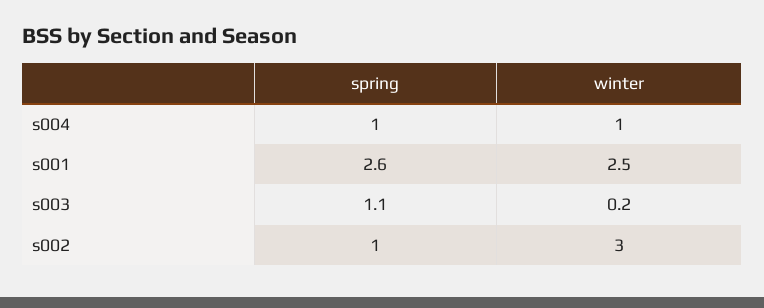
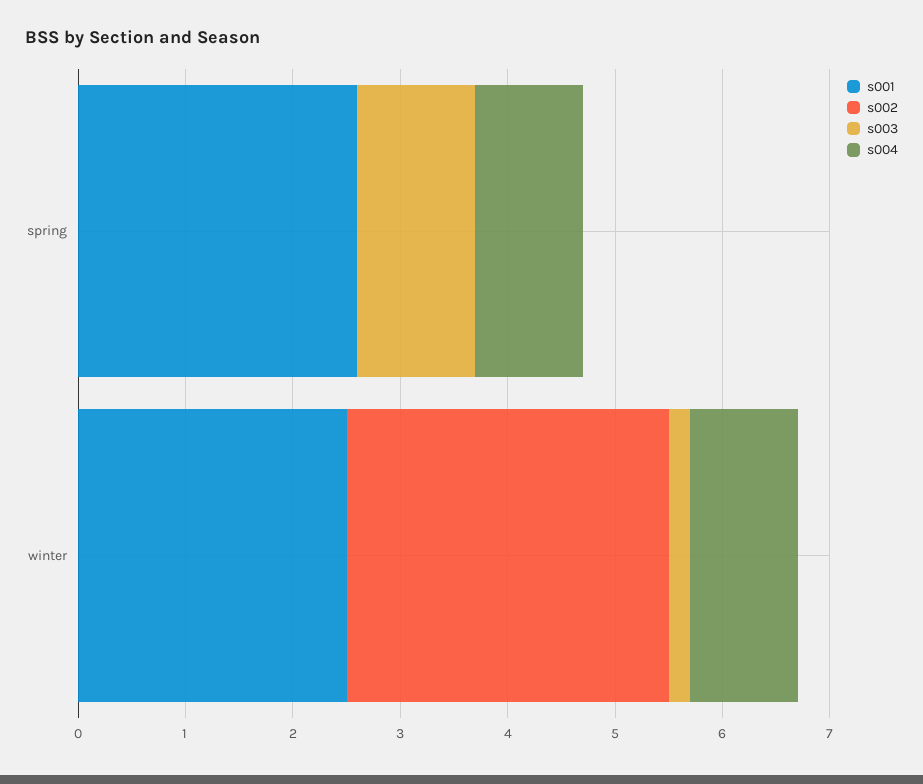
s002, spring: 1 -> 0

